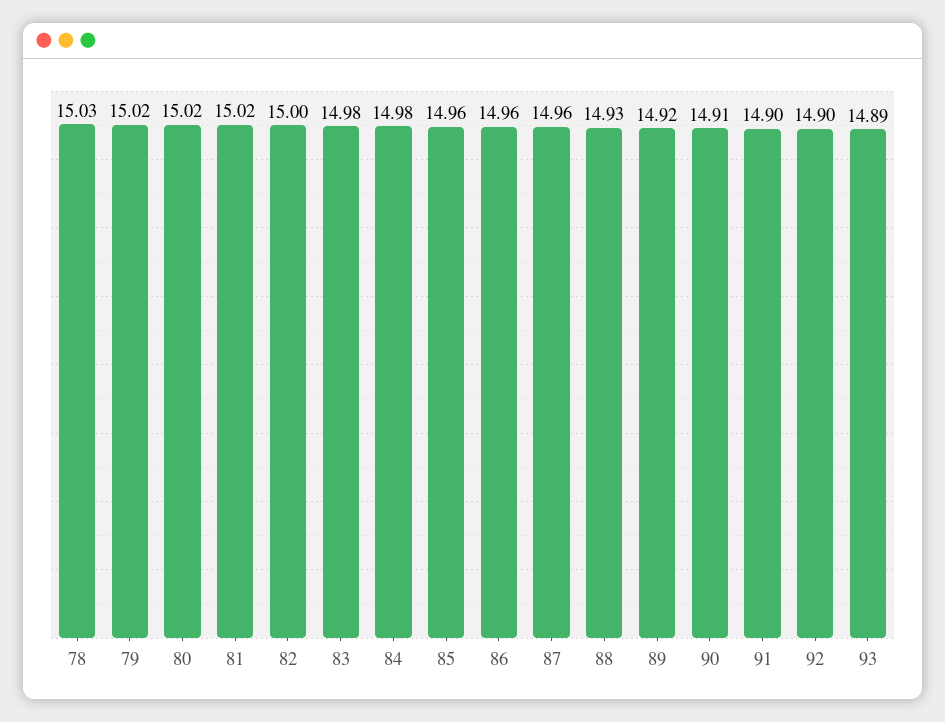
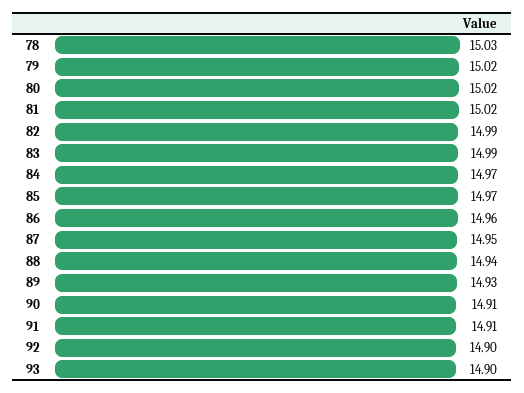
82: 15 -> 14.99
83: 14.98 -> 14.99
84: 14.98 -> 14.97
85: 14.96 -> 14.97
87: 14.96 -> 14.95
88: 14.93 -> 14.94
89: 14.92 -> 14.93
91: 14.9 -> 14.91
93: 14.89 -> 14.9

